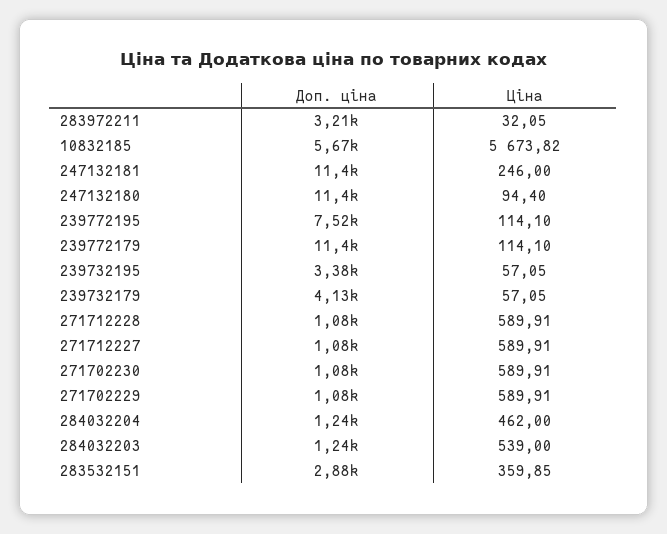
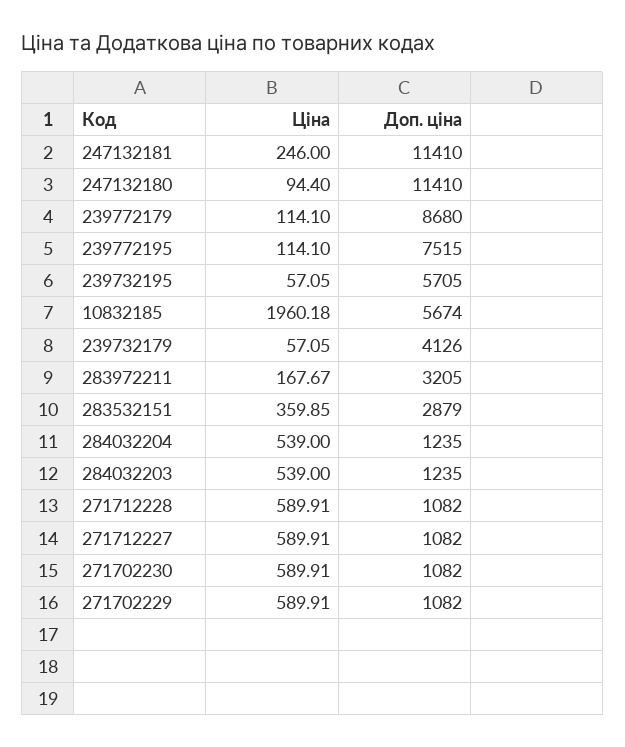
Ціна, 283972211: 32.05 -> 167.67
Ціна, 10832185: 5673.82 -> 1960.18
Доп. ціна, 239772179: 11400 -> 8680
Доп. ціна, 239732195: 3380 -> 5705
Ціна, 284032204: 462 -> 539

